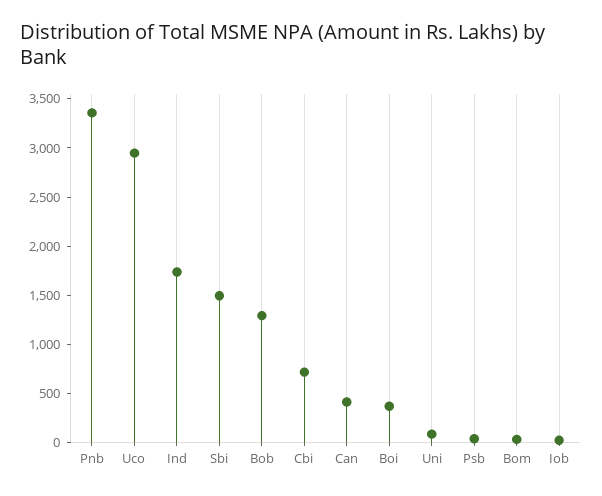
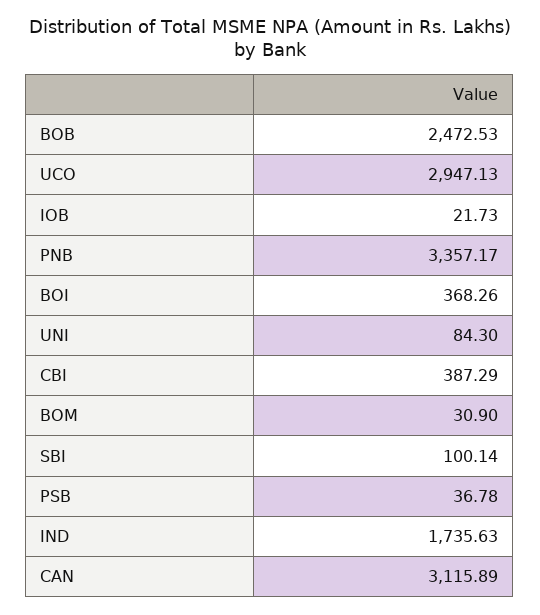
Sbi: 1500 -> 100.14
Bob: 1300 -> 2472.53
Cbi: 700 -> 387.29
Can: 400 -> 3115.89

